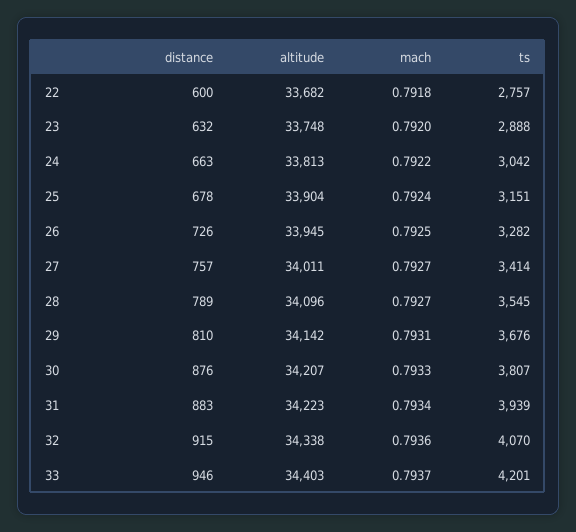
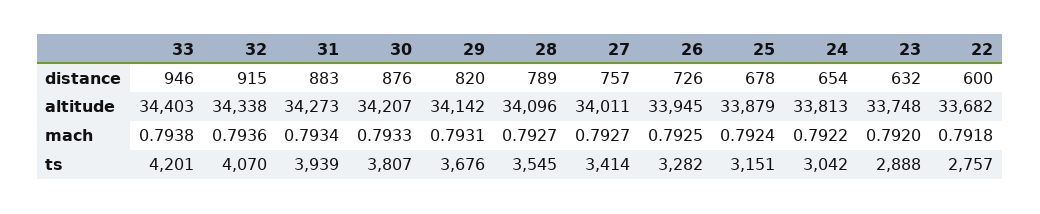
distance, 24: 663 -> 654
altitude, 25: 33904 -> 33879
distance, 29: 810 -> 820
altitude, 31: 34223 -> 34273
mach, 33: 0.7937 -> 0.7938

